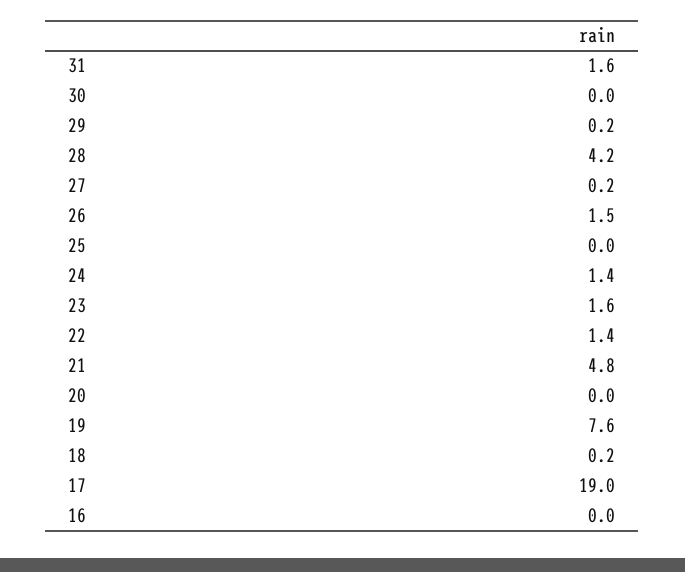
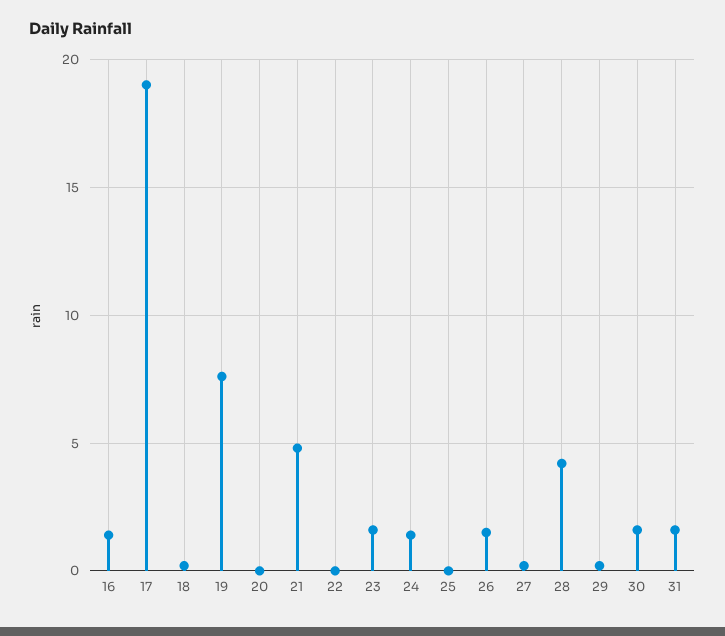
30: 0 -> 1.5
22: 1.4 -> 0
16: 0 -> 1.5

